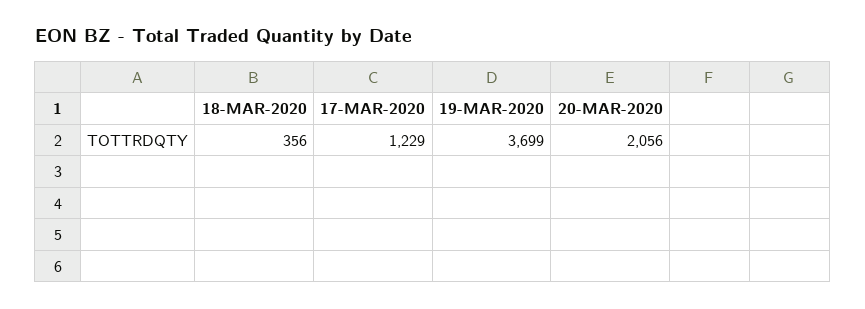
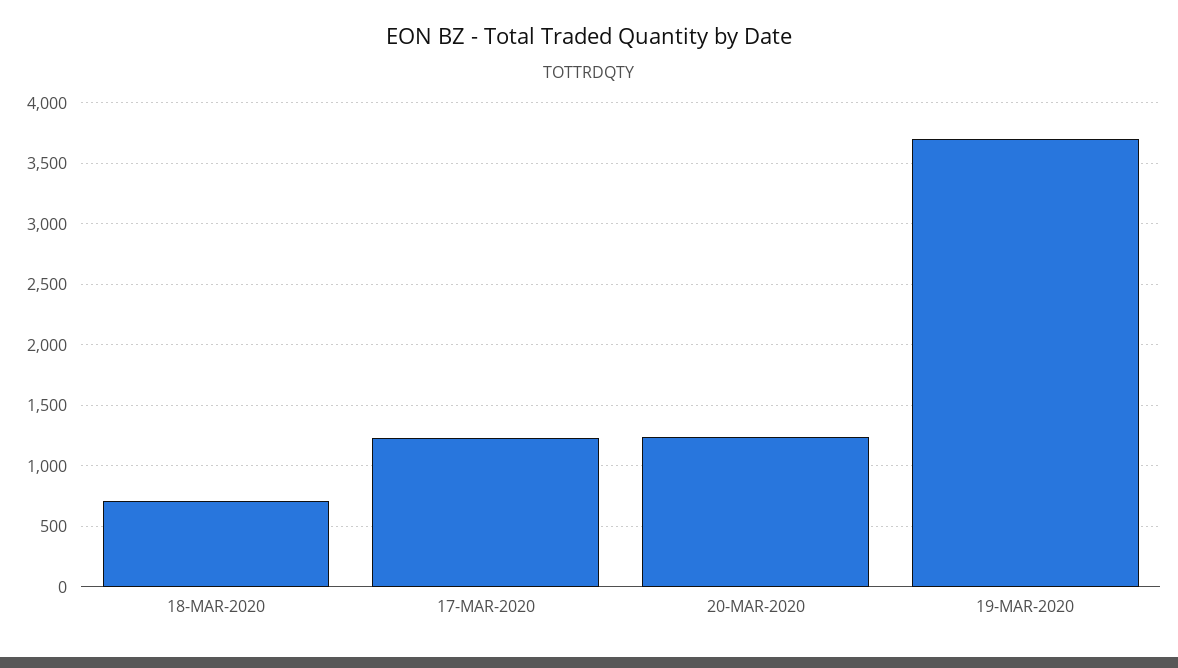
18-MAR-2020: 356 -> 700
20-MAR-2020: 2056 -> 1250

